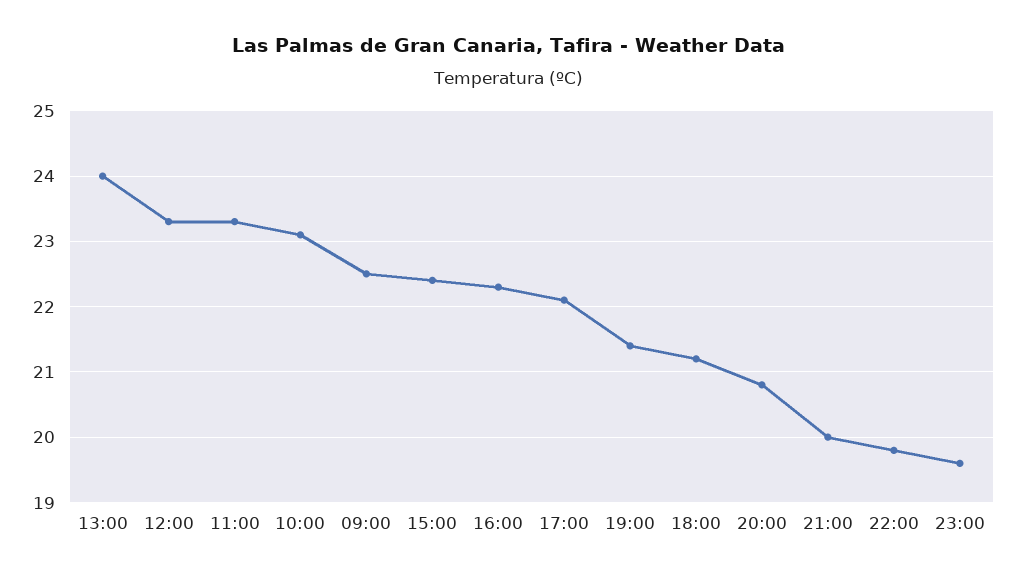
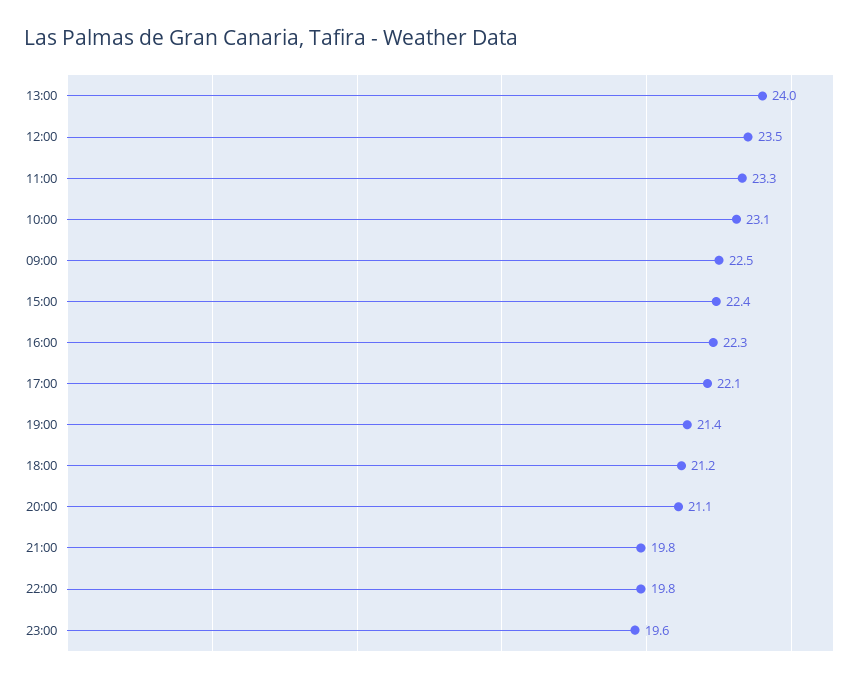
12:00: 23.3 -> 23.5
20:00: 20.8 -> 21.1
21:00: 20 -> 19.8

